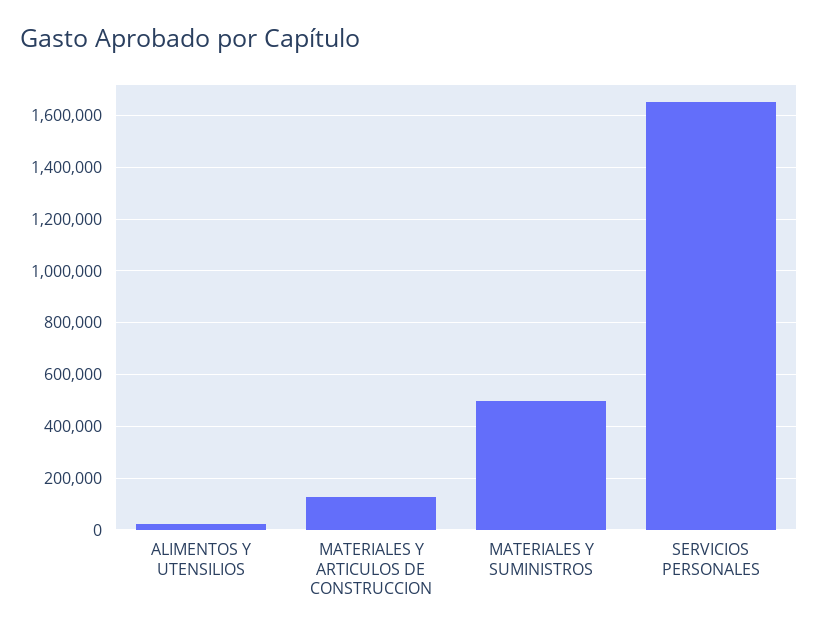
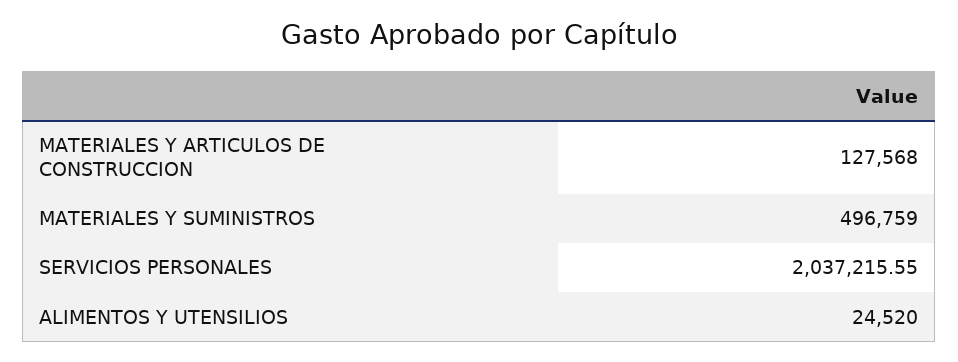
SERVICIOS PERSONALES: 1650000 -> 2037215.55

